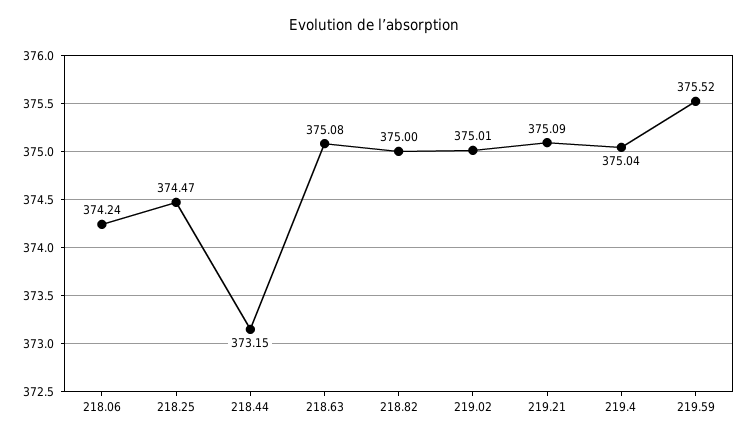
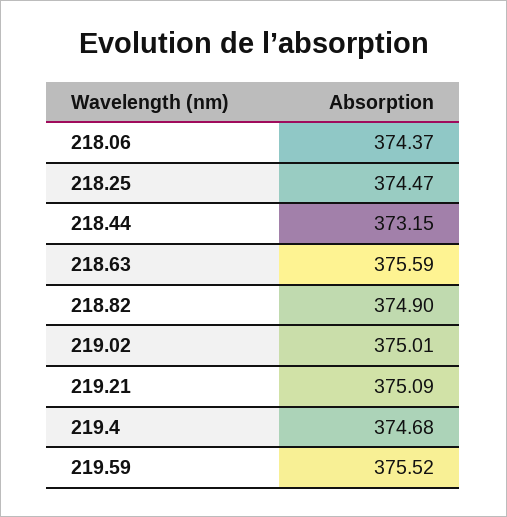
218.06: 374.24 -> 374.37
218.63: 375.08 -> 375.59
218.82: 375 -> 374.9
219.4: 375.04 -> 374.68

